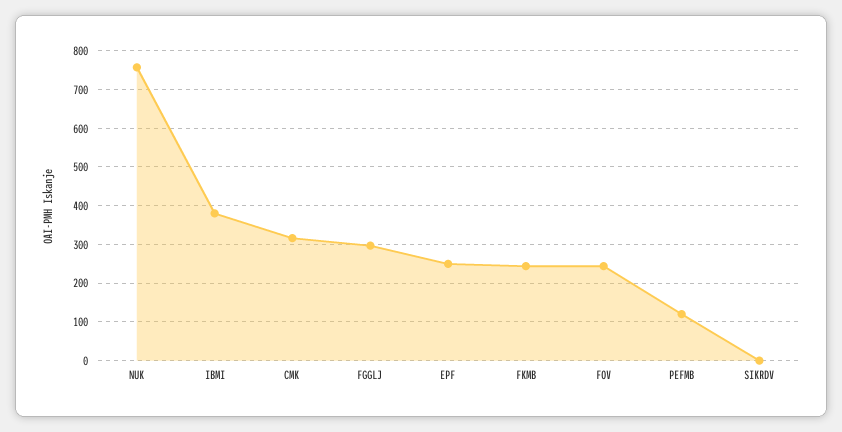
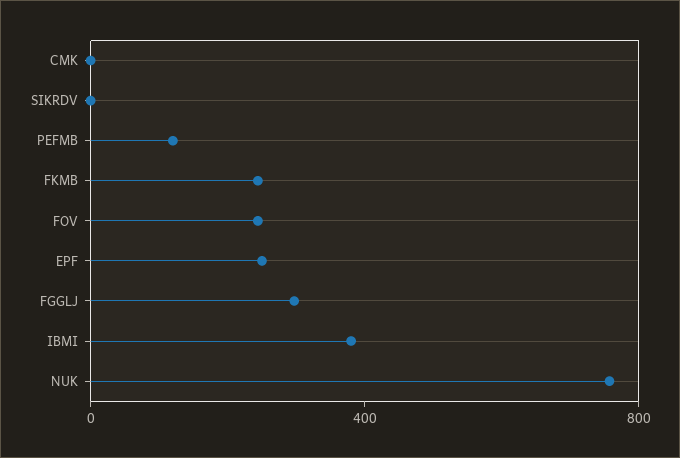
CMK: 320 -> 0

